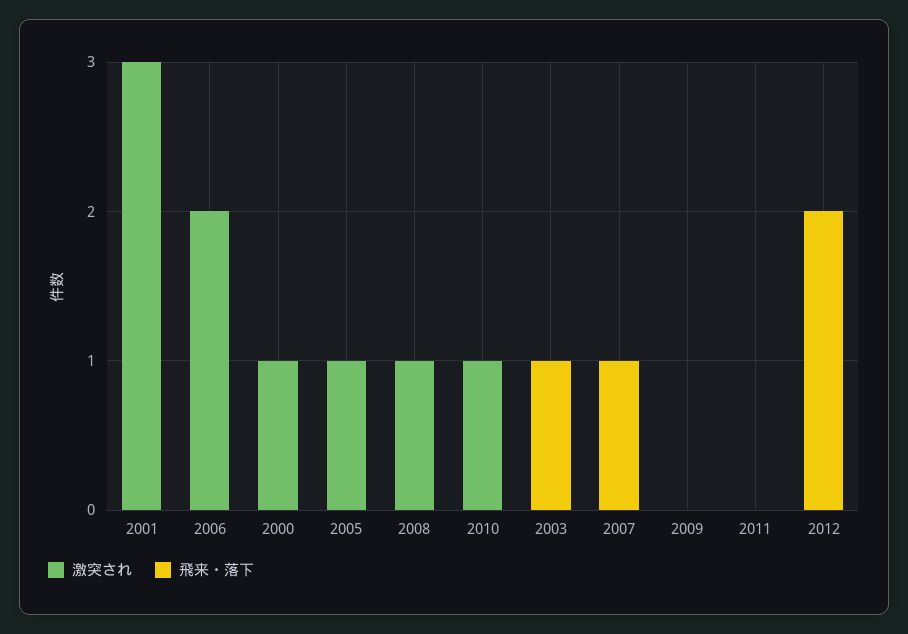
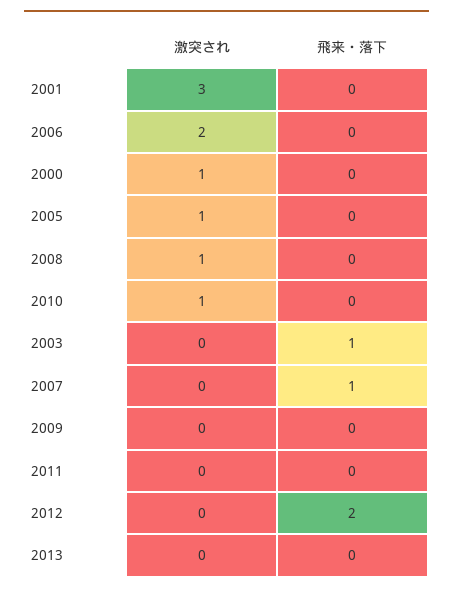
激突され, 2013: none -> 0
飛来・落下, 2013: none -> 0

